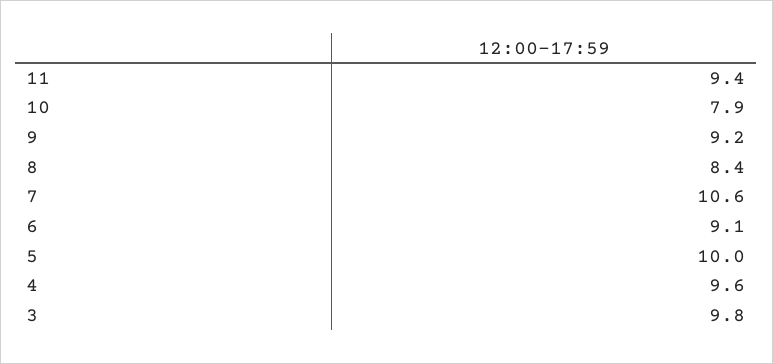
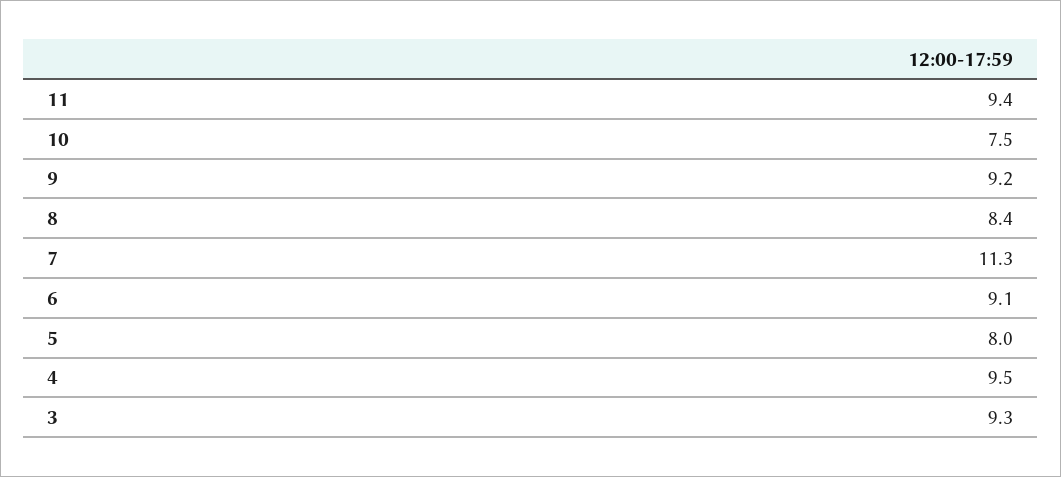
10: 7.9 -> 7.5
7: 10.6 -> 11.3
5: 10 -> 8
4: 9.6 -> 9.5
3: 9.8 -> 9.3

